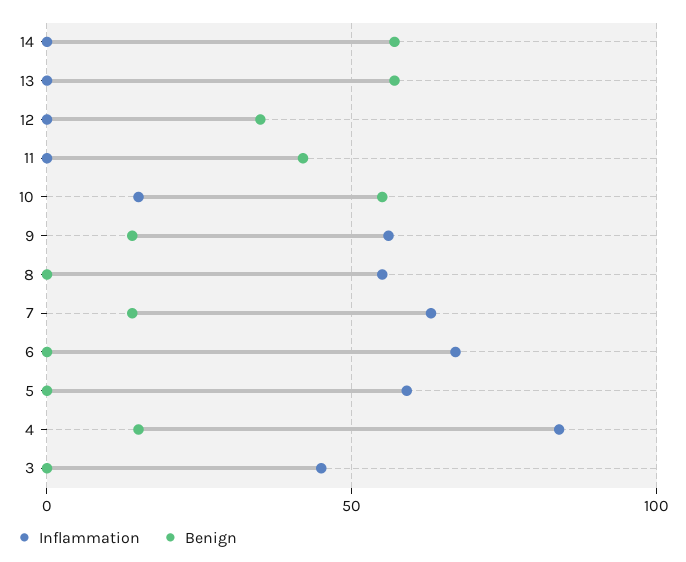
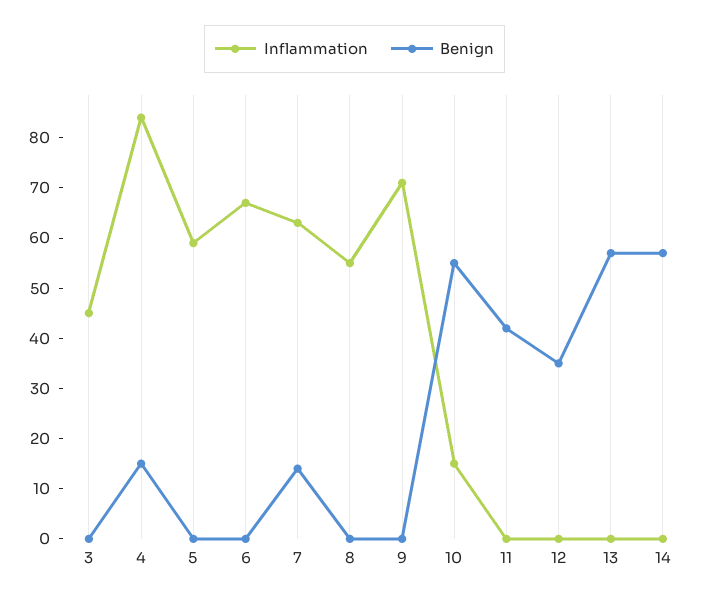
Inflammation, 9: 55 -> 70
Benign, 9: 15 -> 0

